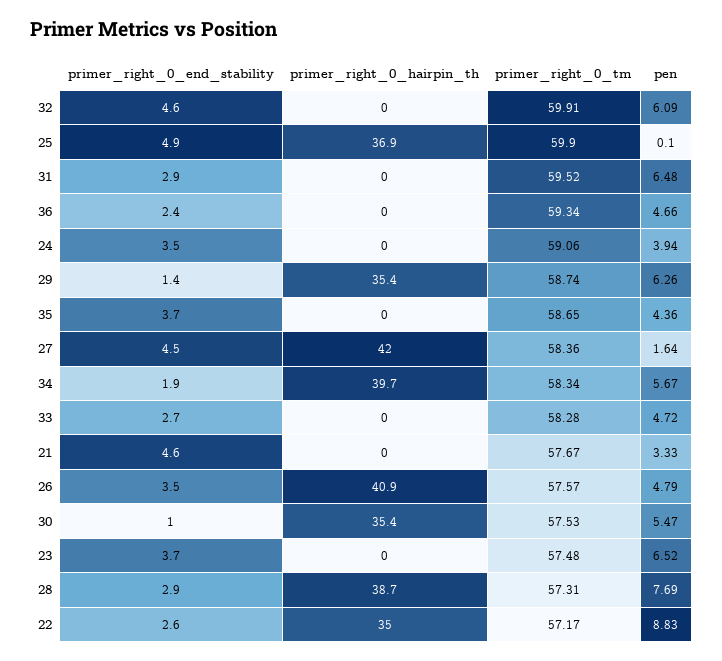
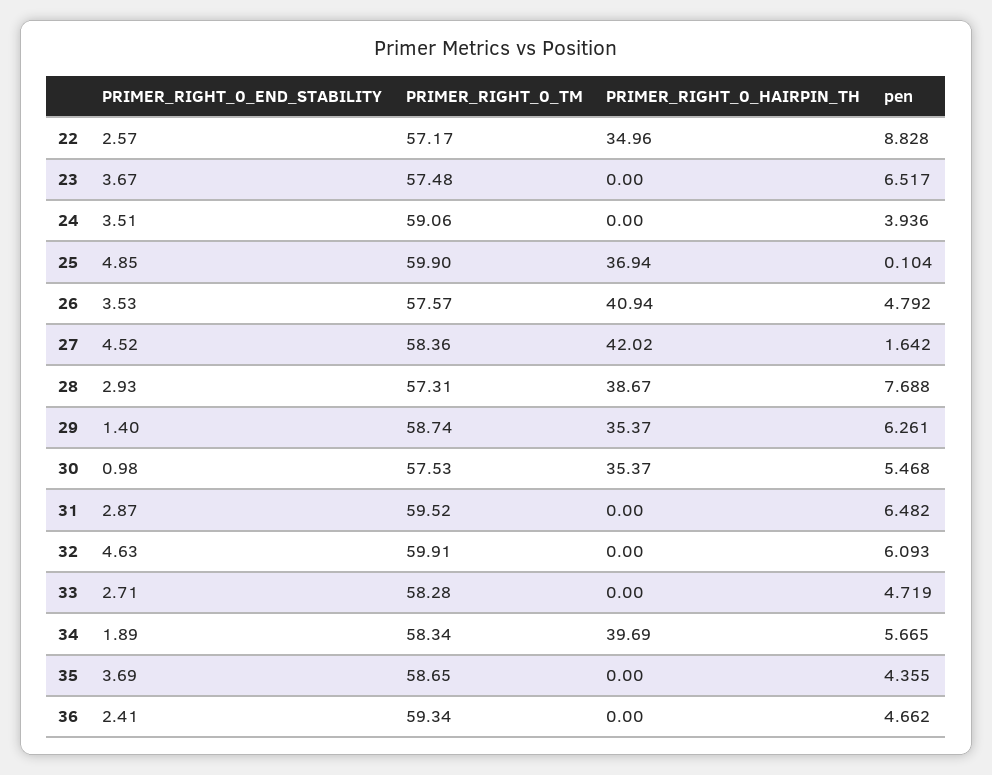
primer_right_0_end_stability, 21: 4.6 -> none
primer_right_0_hairpin_th, 21: 0 -> none
primer_right_0_tm, 21: 57.67 -> none
pen, 21: 3.33 -> none

